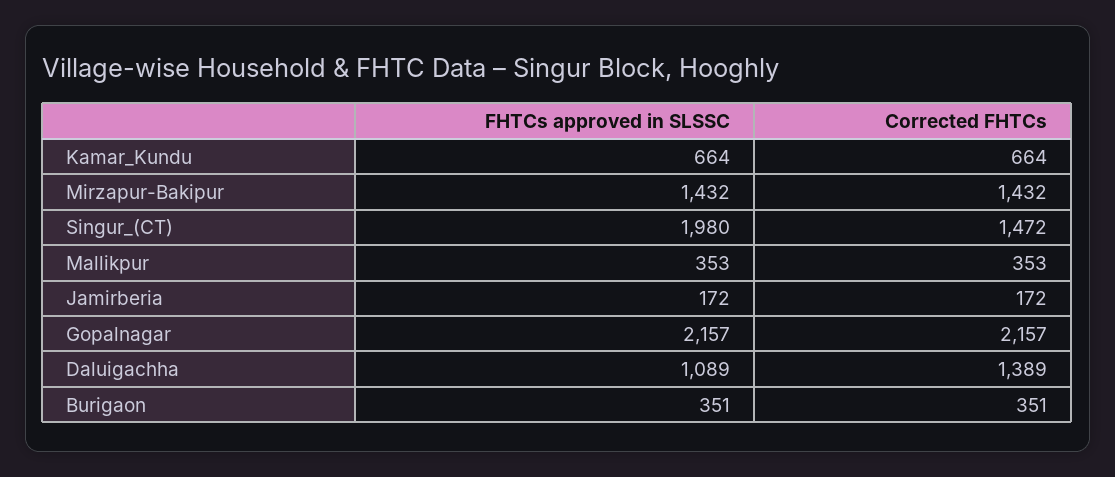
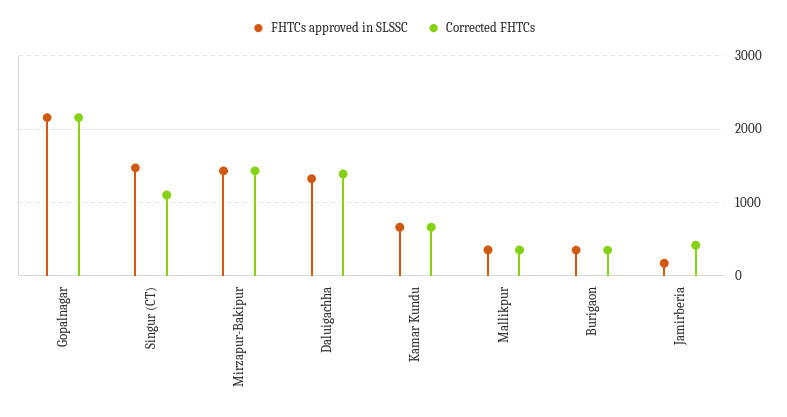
FHTCs approved in SLSSC, Singur_(CT): 1980 -> 1500
Corrected FHTCs, Singur_(CT): 1472 -> 1100
Corrected FHTCs, Jamirberia: 172 -> 400
FHTCs approved in SLSSC, Daluigachha: 1089 -> 1300

